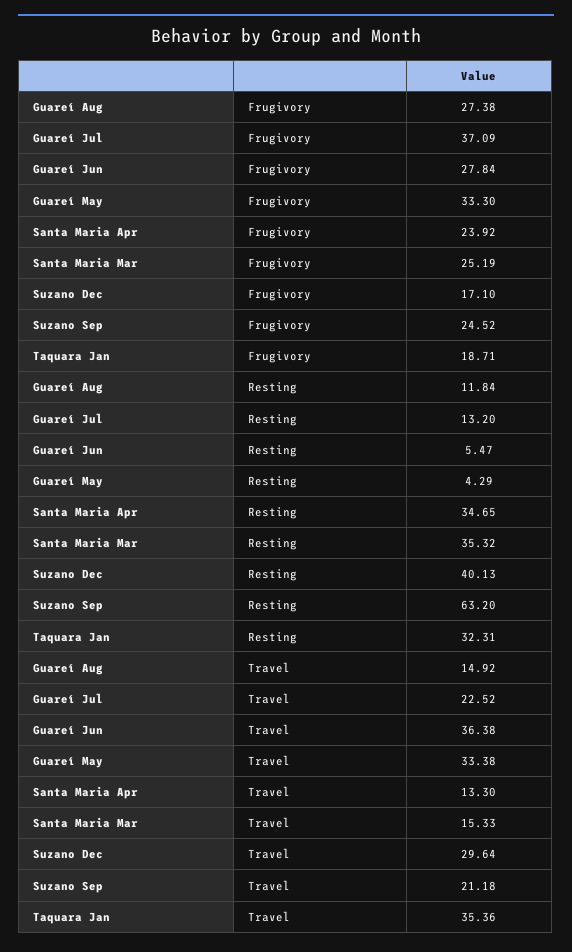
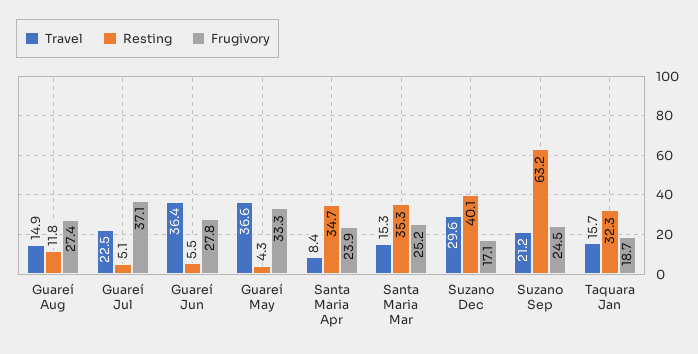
Resting, Guareí Jul: 13.2 -> 5.1
Travel, Guareí May: 33.38 -> 36.6
Travel, Santa Maria Apr: 13.3 -> 8.4
Travel, Taquara Jan: 35.36 -> 15.7

